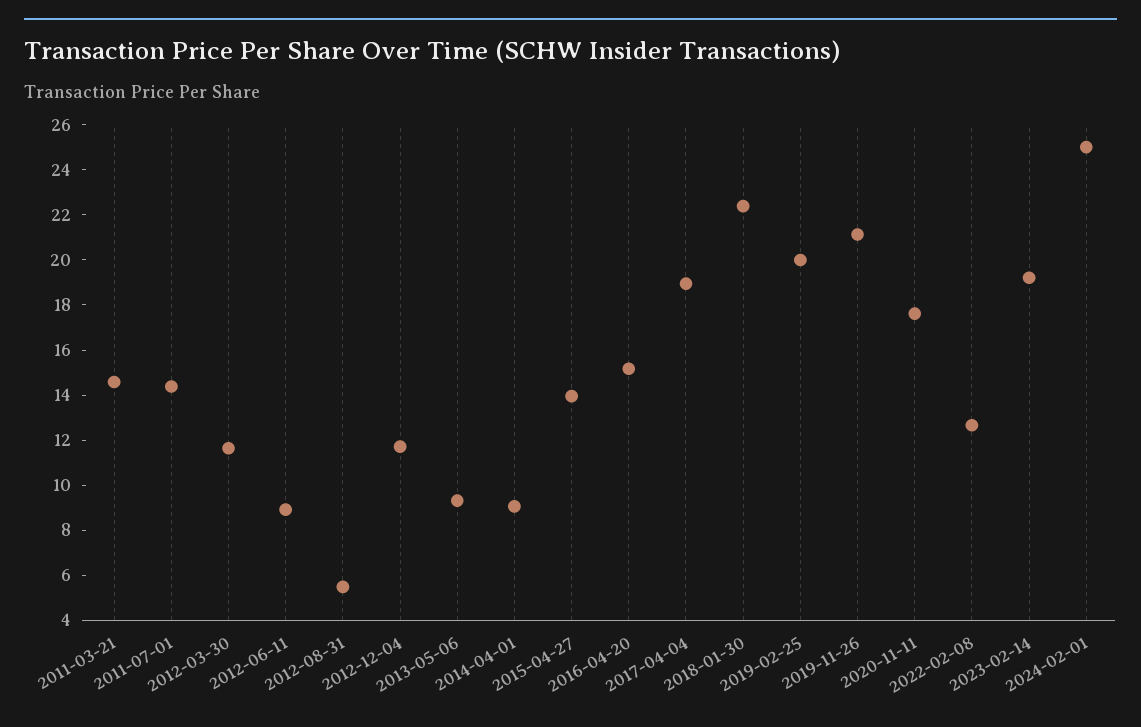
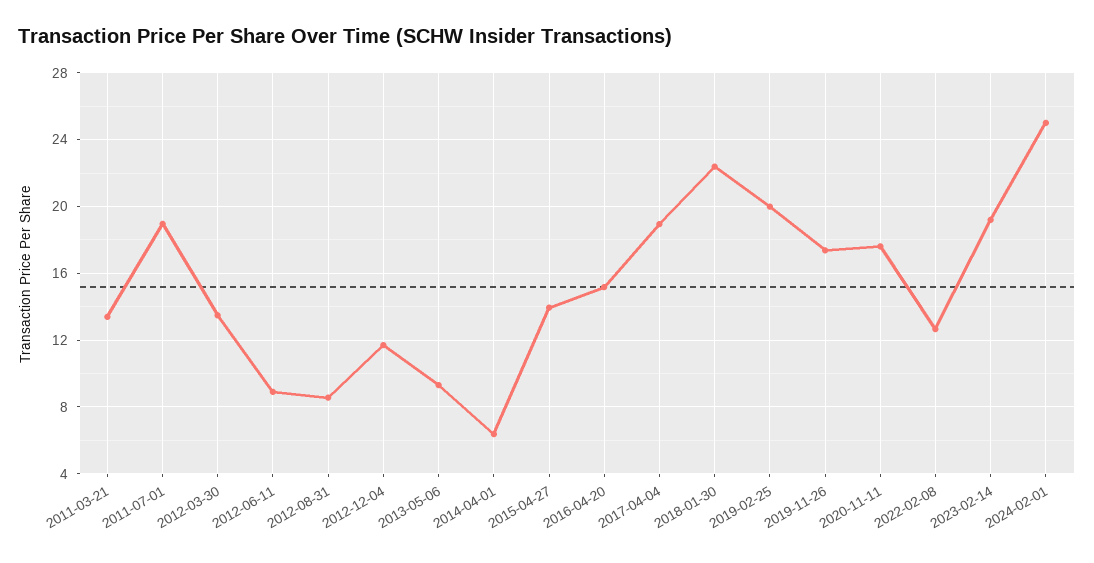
2011-03-21: 14.5 -> 13.5
2011-07-01: 14.5 -> 19
2012-03-30: 11.5 -> 13.5
2012-08-31: 5.5 -> 8.5
2014-04-01: 9 -> 6.5
2019-11-26: 21 -> 17.5

